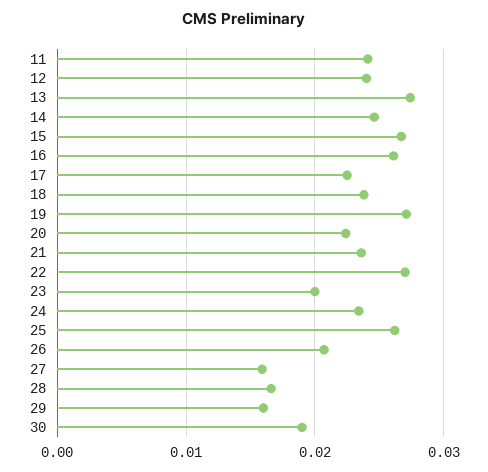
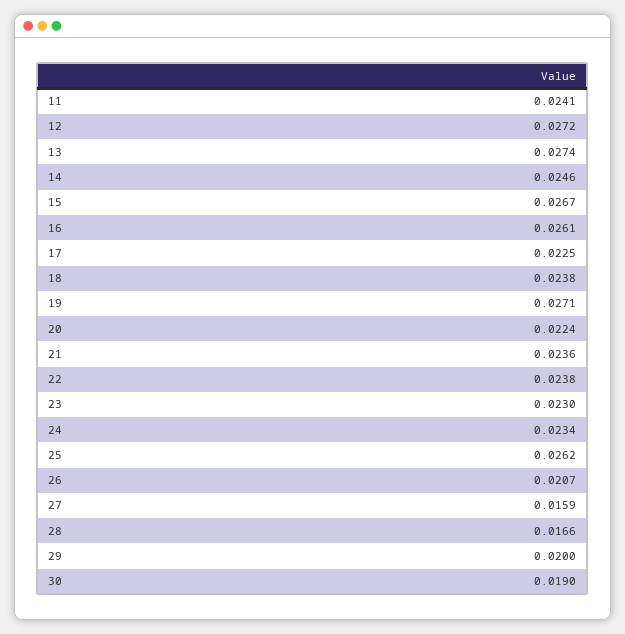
12: 0.024 -> 0.0272
22: 0.027 -> 0.0238
23: 0.02 -> 0.023
29: 0.016 -> 0.02

